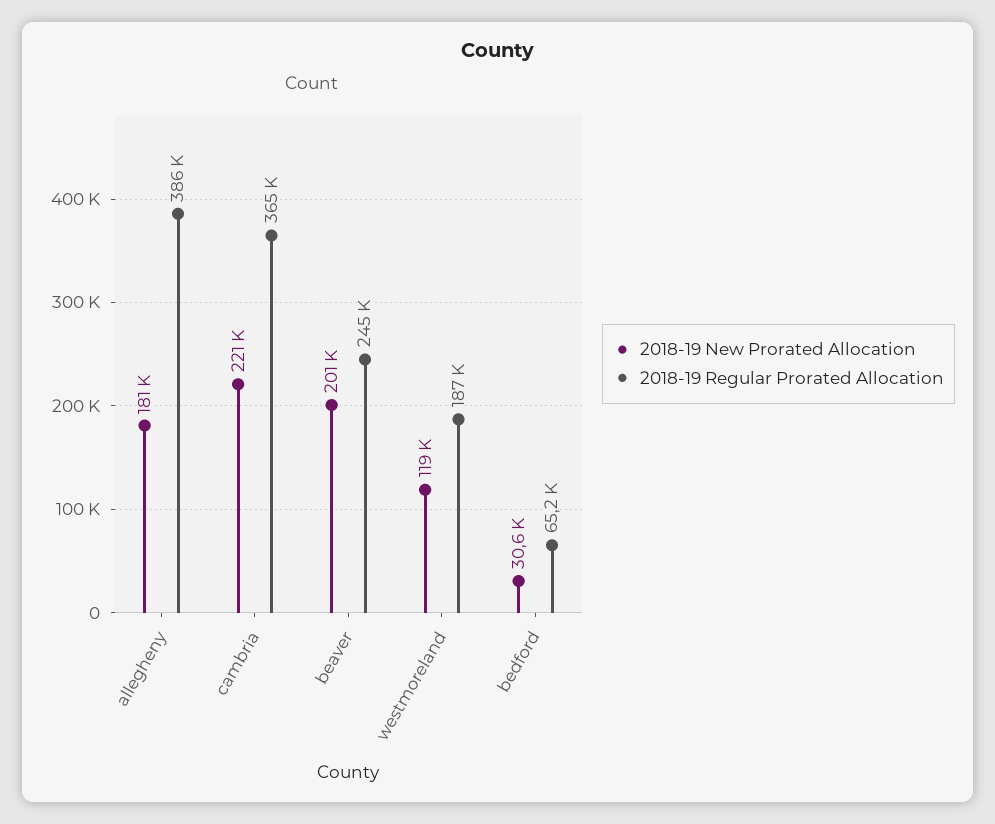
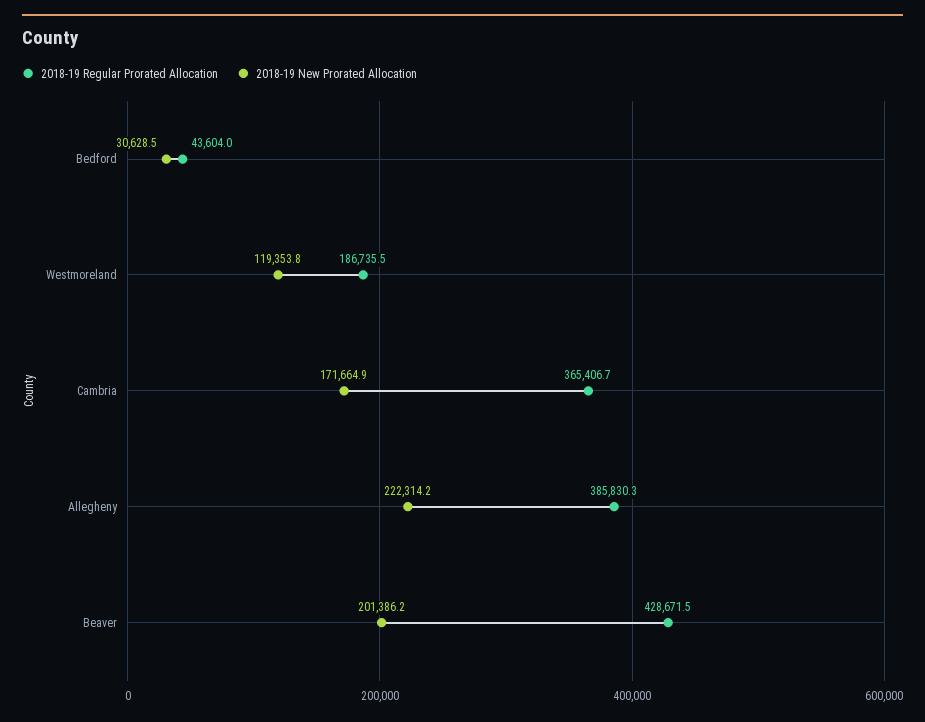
2018-19 New Prorated Allocation, allegheny: 181000 -> 222314.2
2018-19 New Prorated Allocation, cambria: 221000 -> 171664.9
2018-19 Regular Prorated Allocation, beaver: 245000 -> 428671.5
2018-19 Regular Prorated Allocation, bedford: 65200 -> 43604

